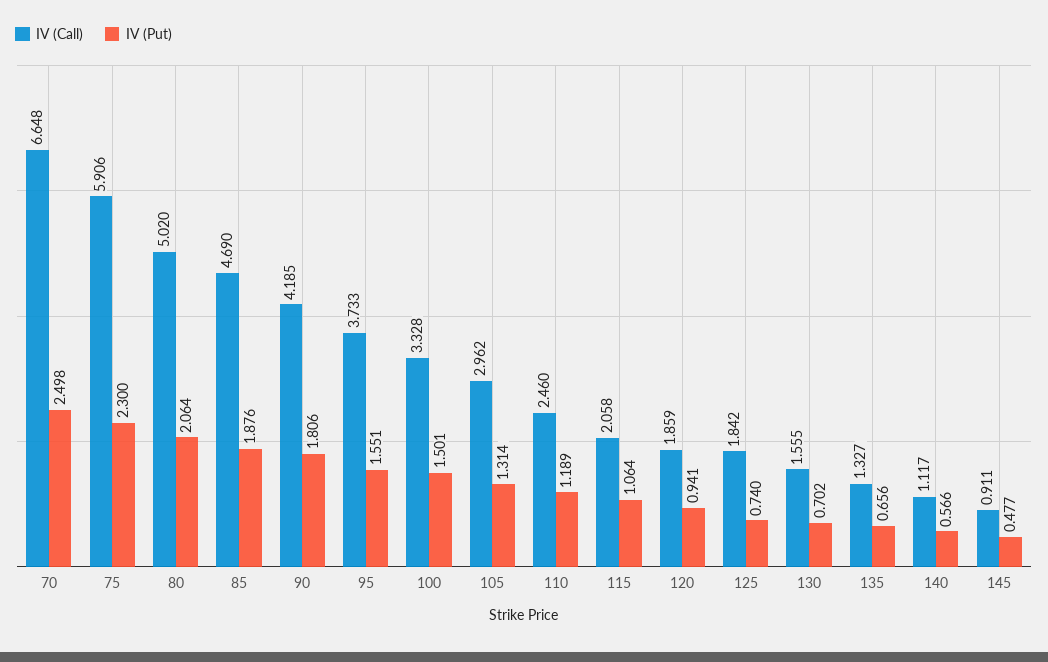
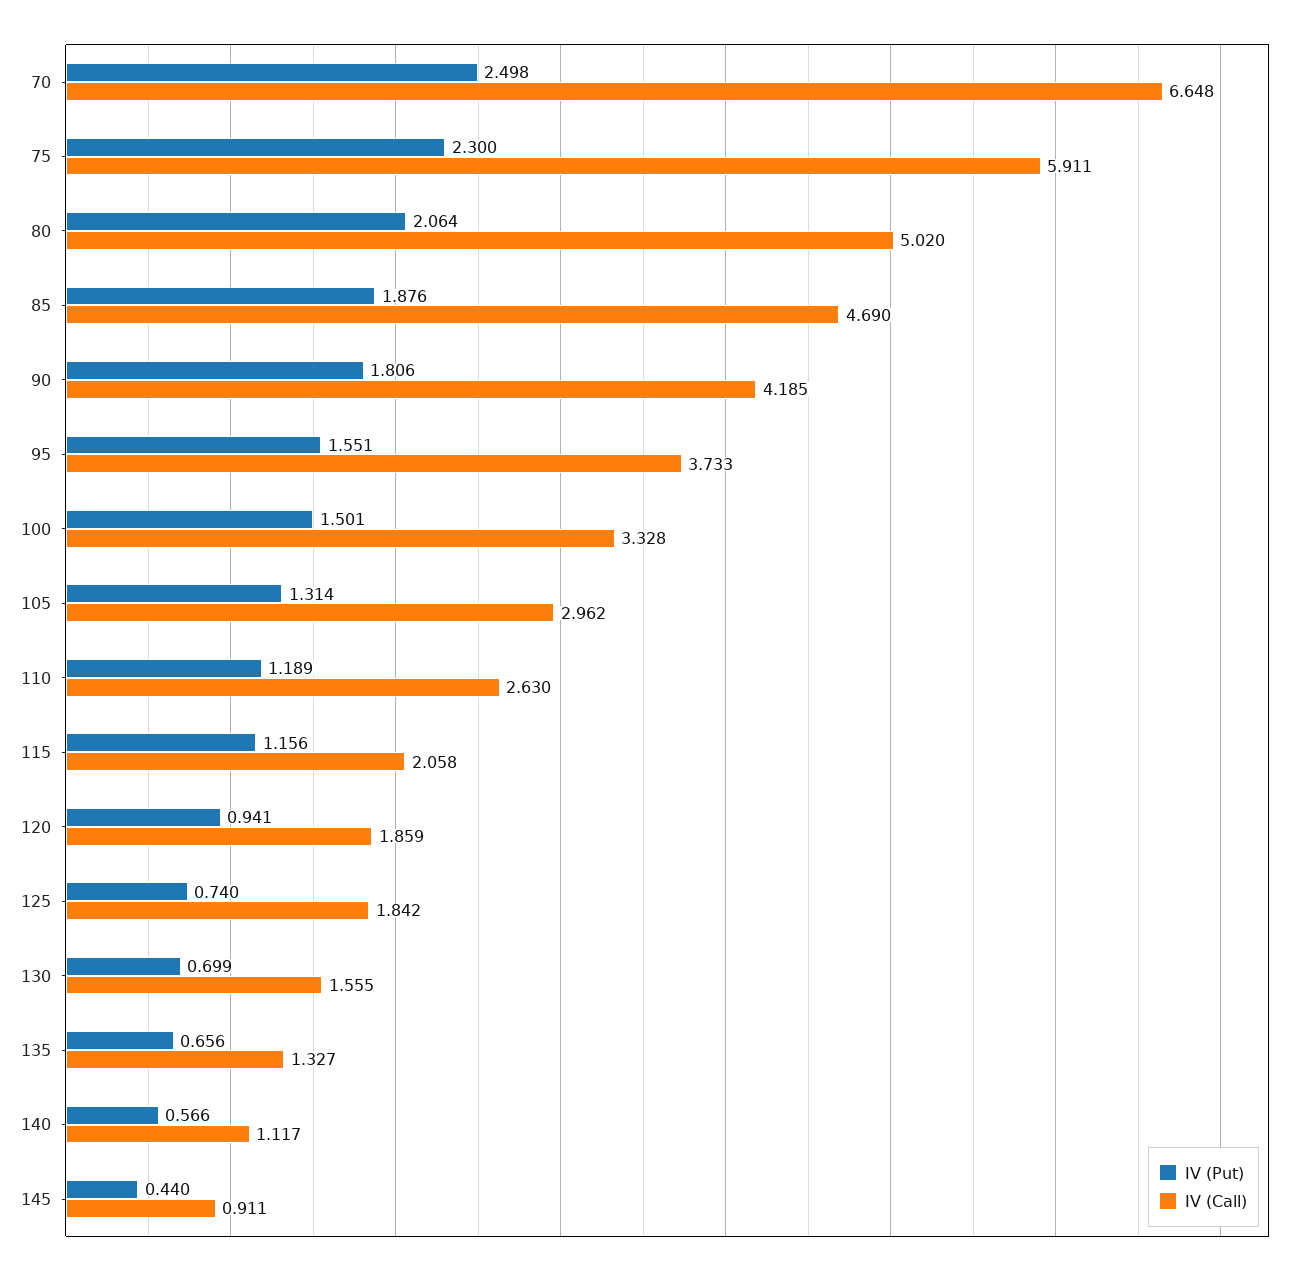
IV (Call), 75: 5.906 -> 5.911
IV (Call), 110: 2.46 -> 2.63
IV (Put), 115: 1.064 -> 1.156
IV (Put), 130: 0.702 -> 0.699
IV (Put), 145: 0.477 -> 0.44

